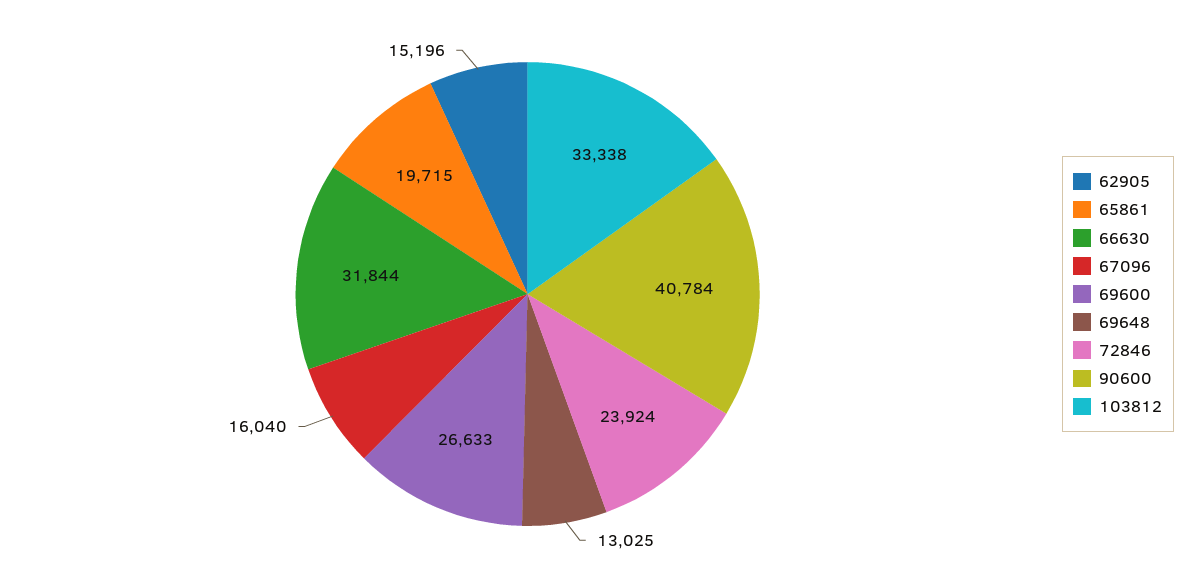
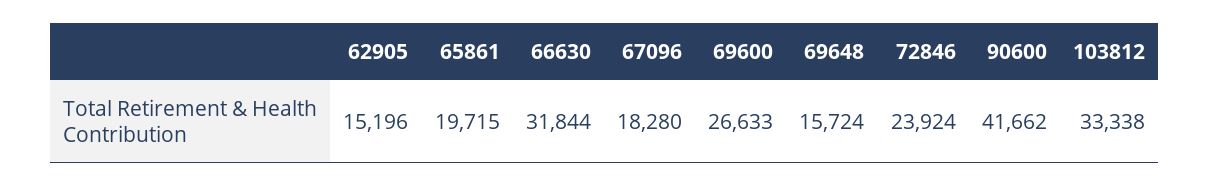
67096: 16040 -> 18280
69648: 13025 -> 15724
90600: 40784 -> 41662

